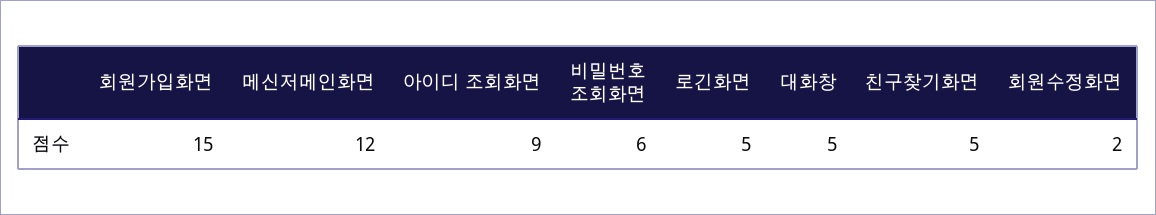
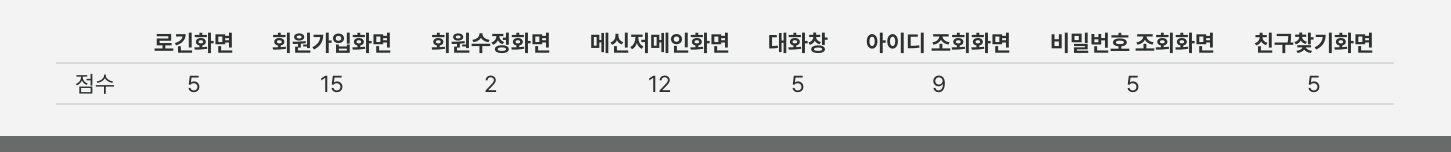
비밀번호 조회화면: 6 -> 5

